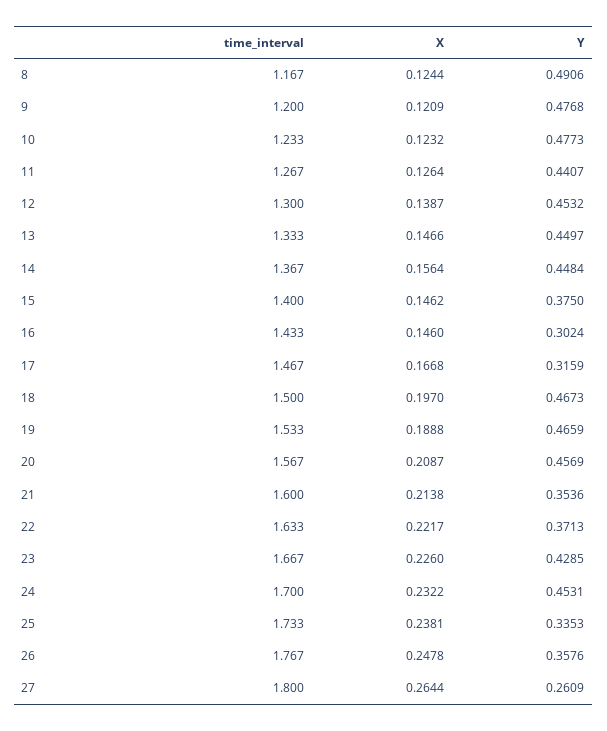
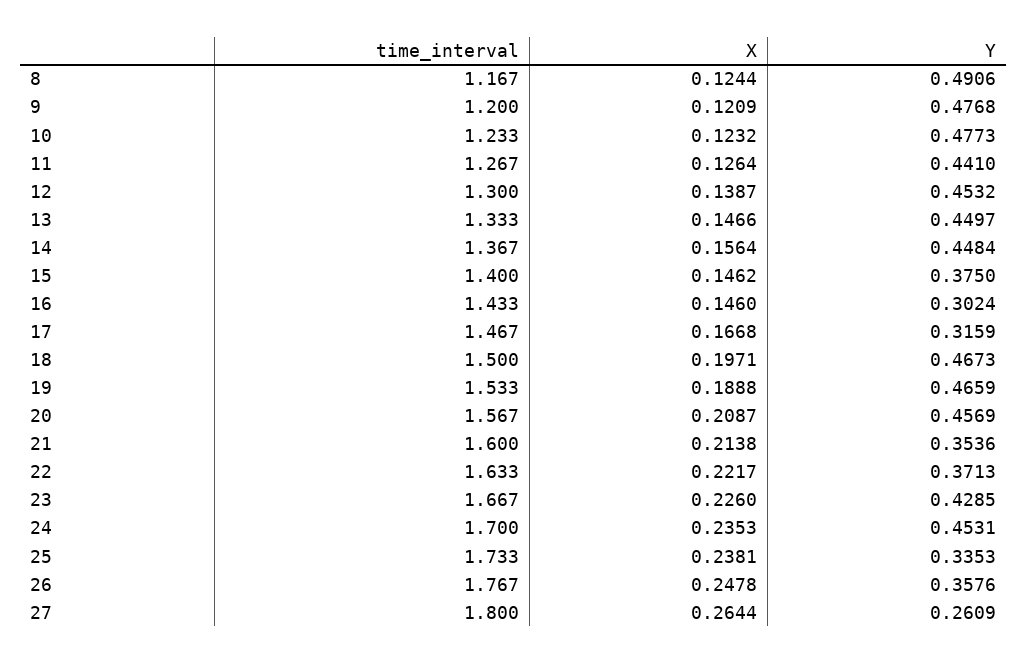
Y, 11: 0.4407 -> 0.441
X, 18: 0.197 -> 0.1971
X, 24: 0.2322 -> 0.2353

